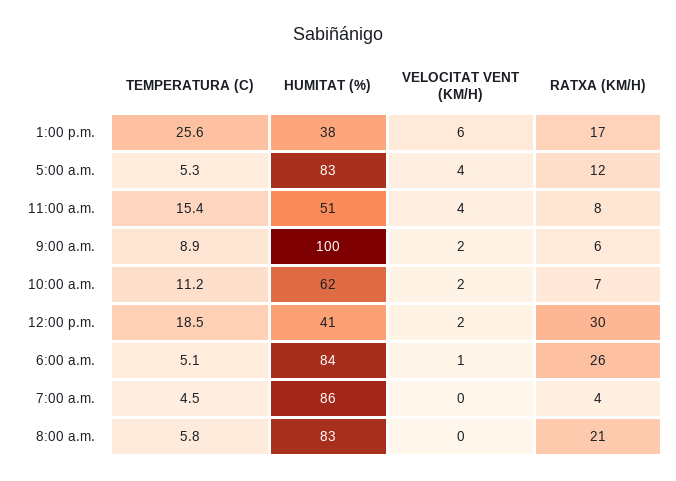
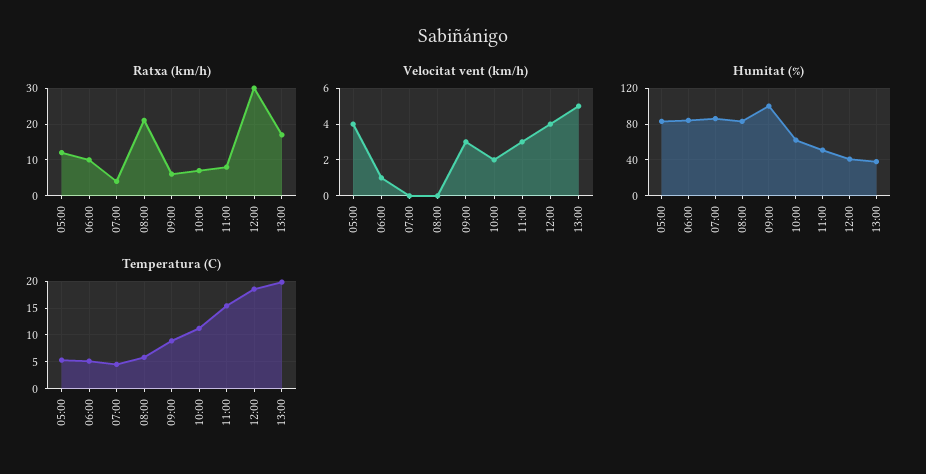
TEMPERATURA (C), 1:00 p.m.: 25.6 -> 20
VELOCITAT VENT (KM/H), 1:00 p.m.: 6 -> 5
VELOCITAT VENT (KM/H), 11:00 a.m.: 4 -> 3
VELOCITAT VENT (KM/H), 9:00 a.m.: 2 -> 3
VELOCITAT VENT (KM/H), 12:00 p.m.: 2 -> 4
RATXA (KM/H), 6:00 a.m.: 26 -> 10

